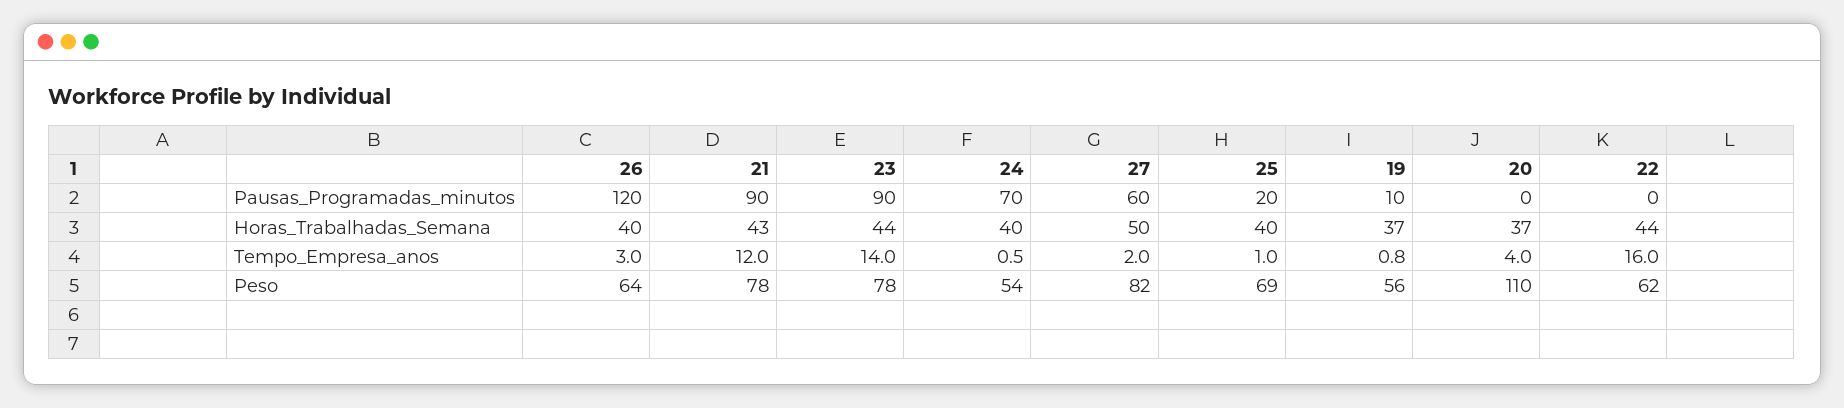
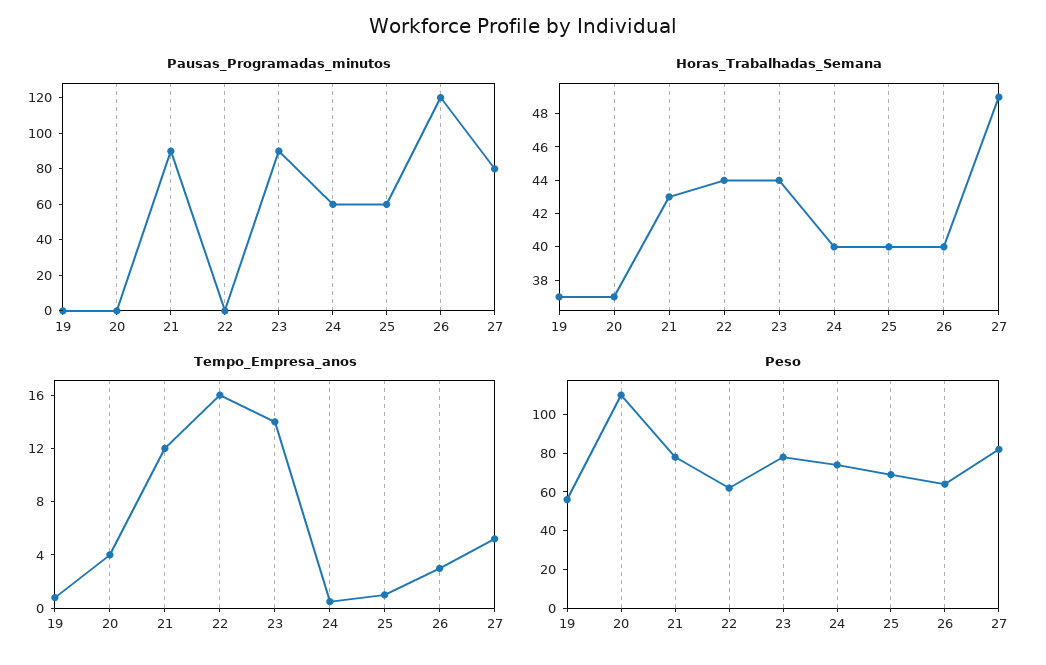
Pausas_Programadas_minutos, 24: 70 -> 60
Pausas_Programadas_minutos, 27: 60 -> 80
Pausas_Programadas_minutos, 25: 20 -> 60
Pausas_Programadas_minutos, 19: 10 -> 0
Horas_Trabalhadas_Semana, 27: 50 -> 49
Tempo_Empresa_anos, 27: 2 -> 5
Peso, 24: 54 -> 75

